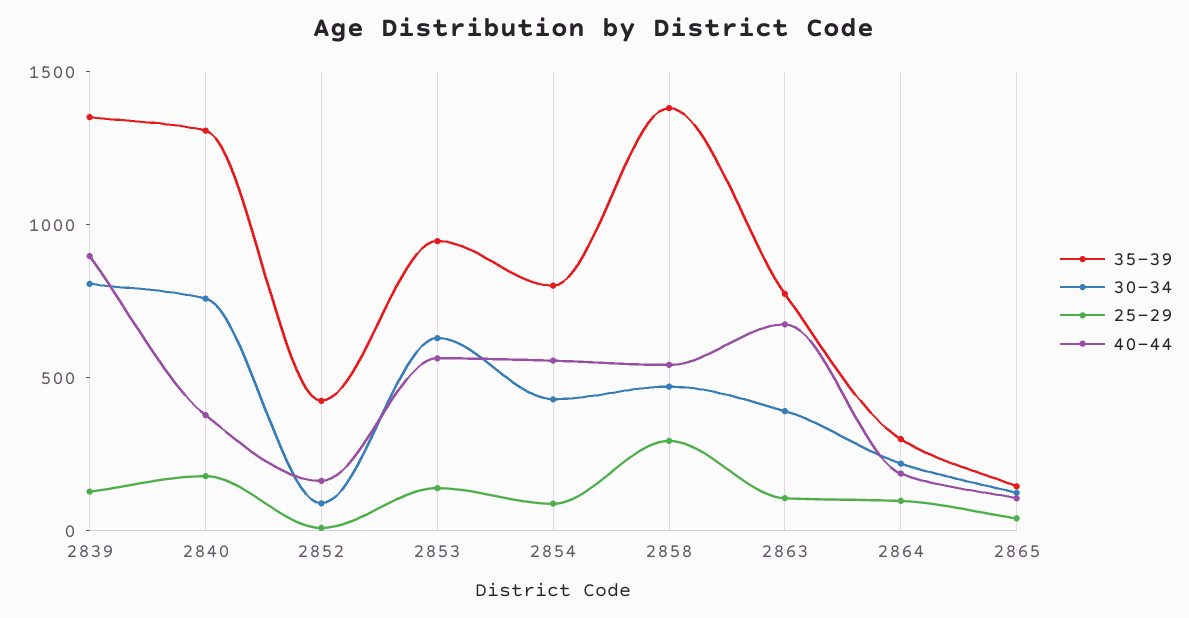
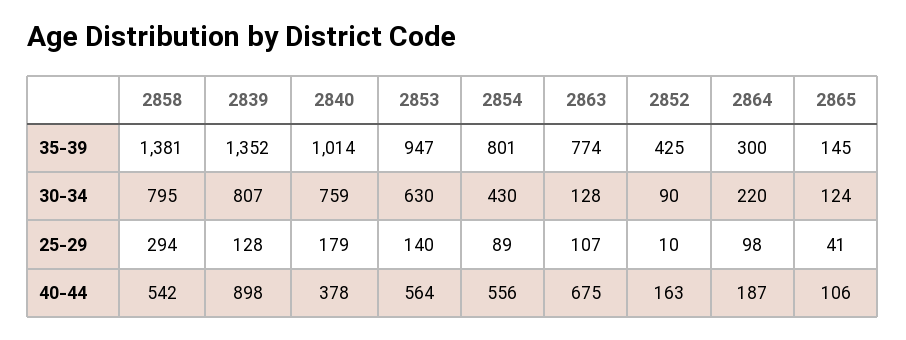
35-39, 2840: 1300 -> 1014
30-34, 2858: 500 -> 795
30-34, 2863: 400 -> 128

